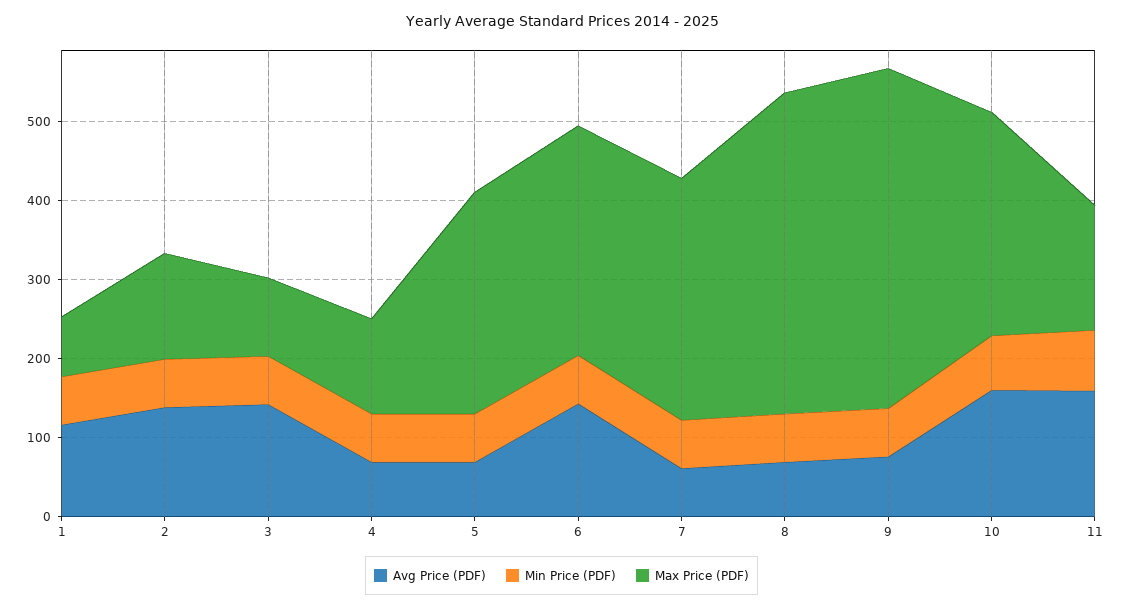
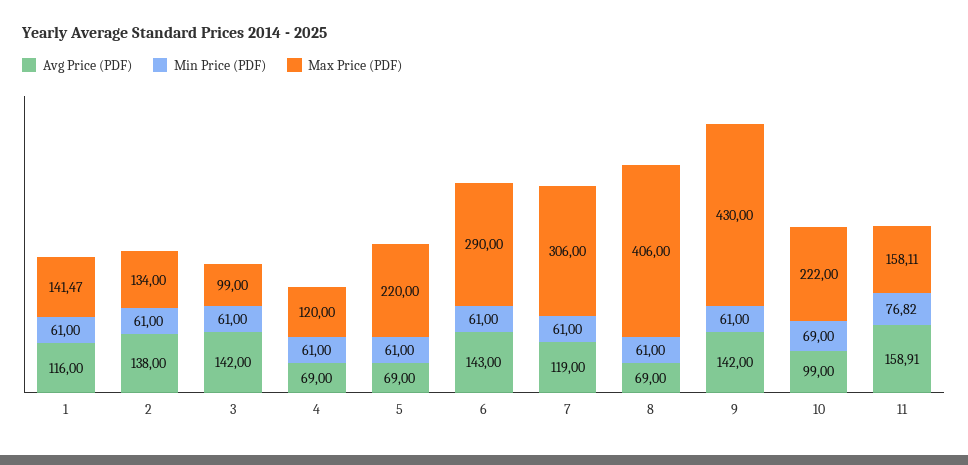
Max Price (PDF), 1: 80 -> 141.47
Max Price (PDF), 5: 280 -> 220
Avg Price (PDF), 7: 60 -> 119
Avg Price (PDF), 9: 80 -> 142
Avg Price (PDF), 10: 160 -> 99
Max Price (PDF), 10: 280 -> 222

